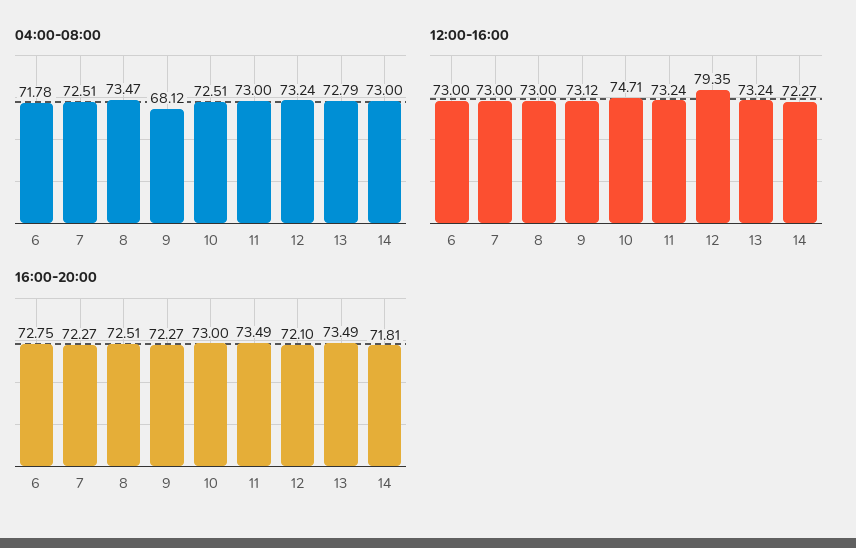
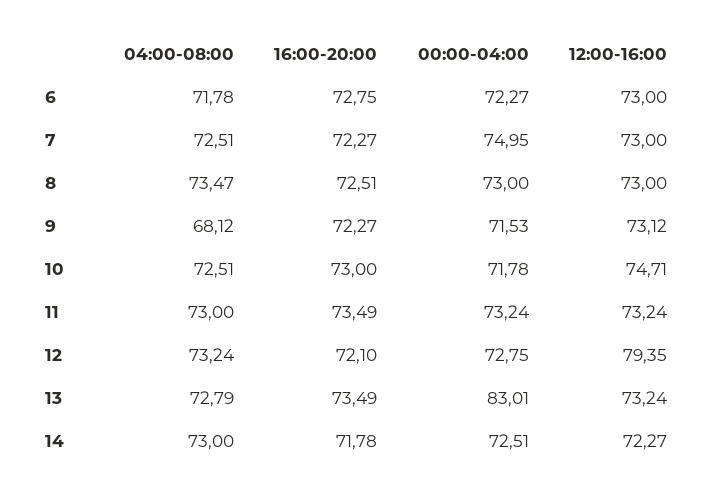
16:00-20:00, 14: 71.81 -> 71.78
00:00-04:00, 6: none -> 72.27
00:00-04:00, 7: none -> 74.95
00:00-04:00, 8: none -> 73
00:00-04:00, 9: none -> 71.53
00:00-04:00, 10: none -> 71.78
00:00-04:00, 11: none -> 73.24
00:00-04:00, 12: none -> 72.75
00:00-04:00, 13: none -> 83.01
00:00-04:00, 14: none -> 72.51

